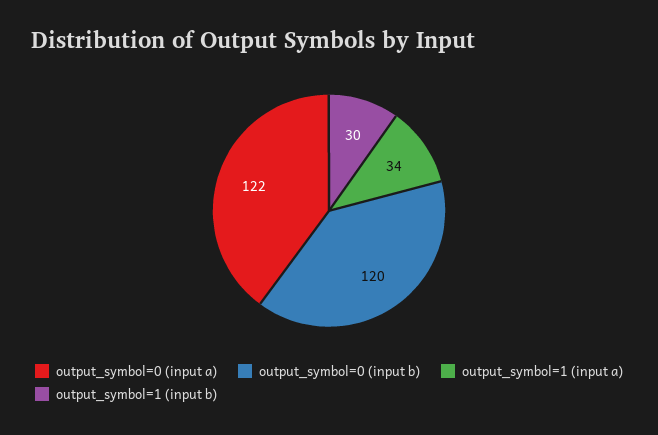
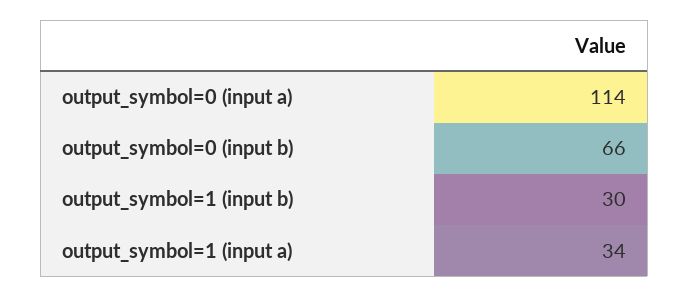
output_symbol=0 (input a): 122 -> 114
output_symbol=0 (input b): 120 -> 66

